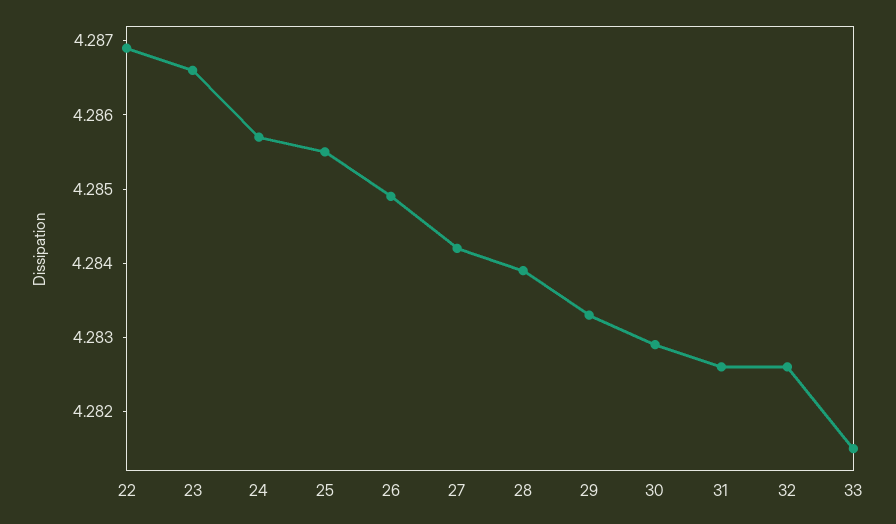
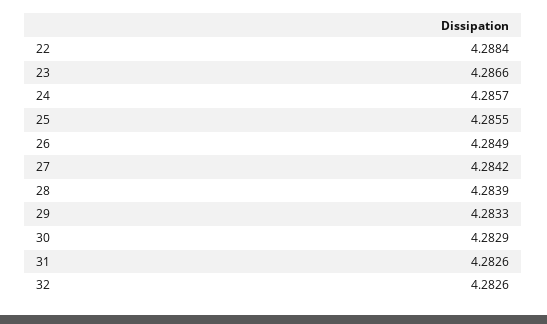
22: 4.287 -> 4.2884
33: 4.2815 -> none

